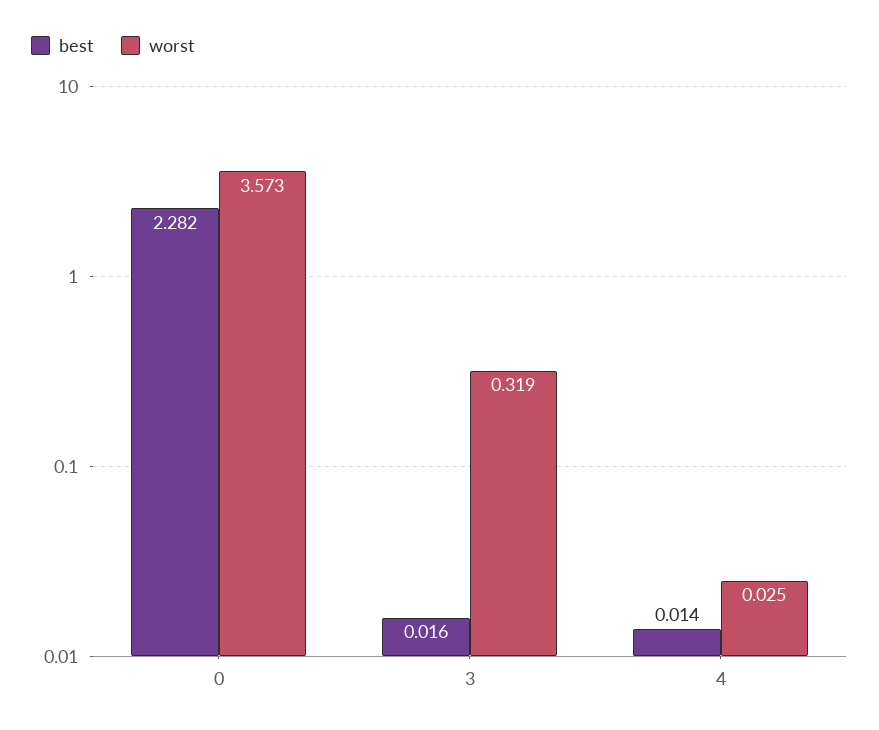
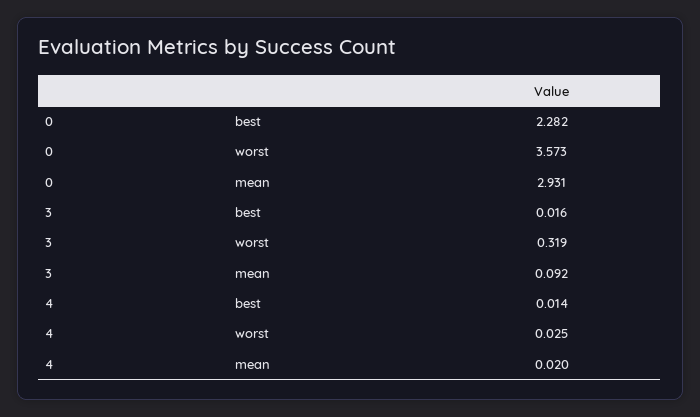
mean, 0: none -> 2.931
mean, 3: none -> 0.092
mean, 4: none -> 0.02

